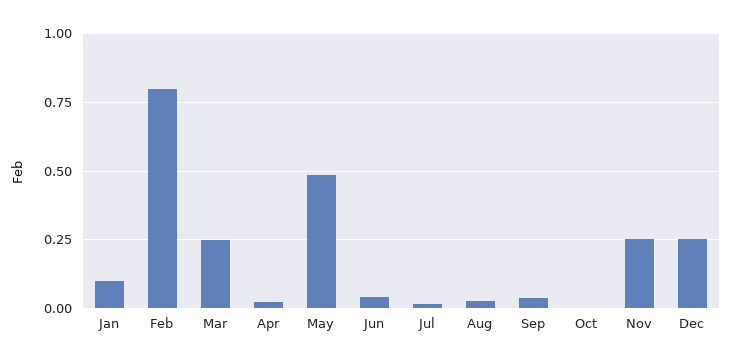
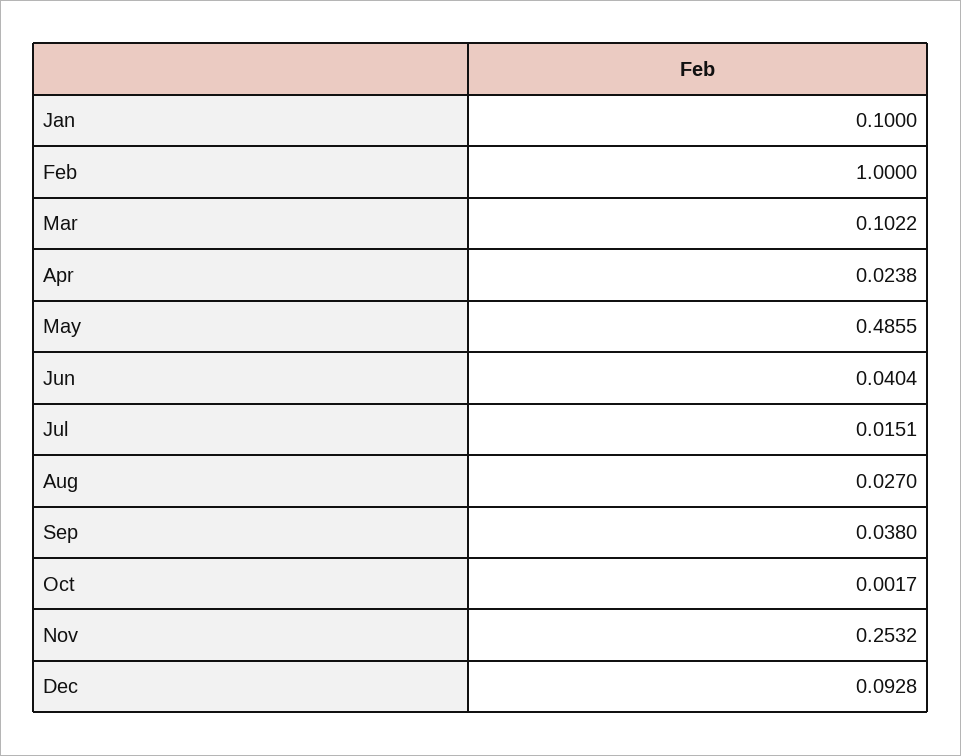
Feb: 0.8 -> 1
Mar: 0.25 -> 0.1022
Dec: 0.25 -> 0.0928

